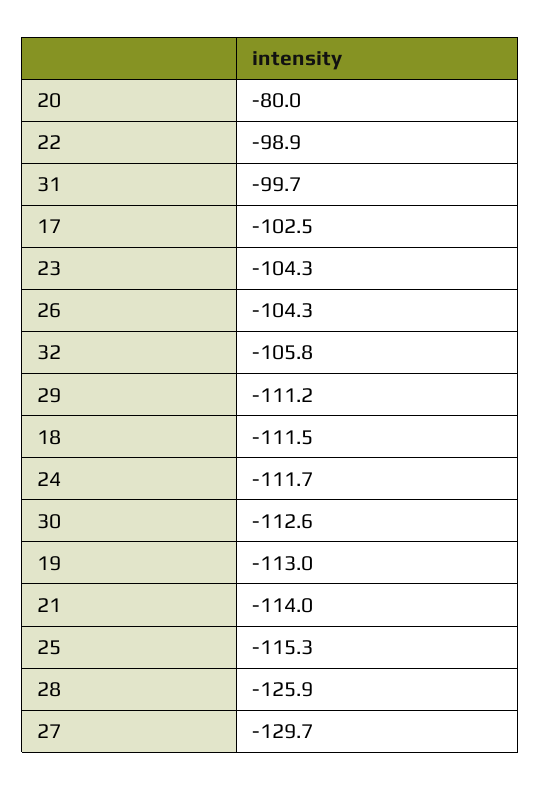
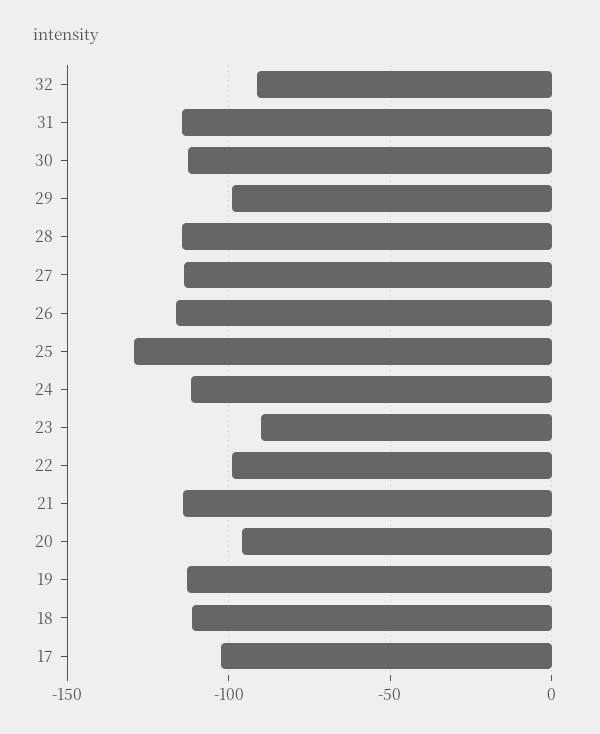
20: -80 -> -95
31: -99.7 -> -115
23: -104.3 -> -90
26: -104.3 -> -115
32: -105.8 -> -90
29: -111.2 -> -100
25: -115.3 -> -130
28: -125.9 -> -115
27: -129.7 -> -115

